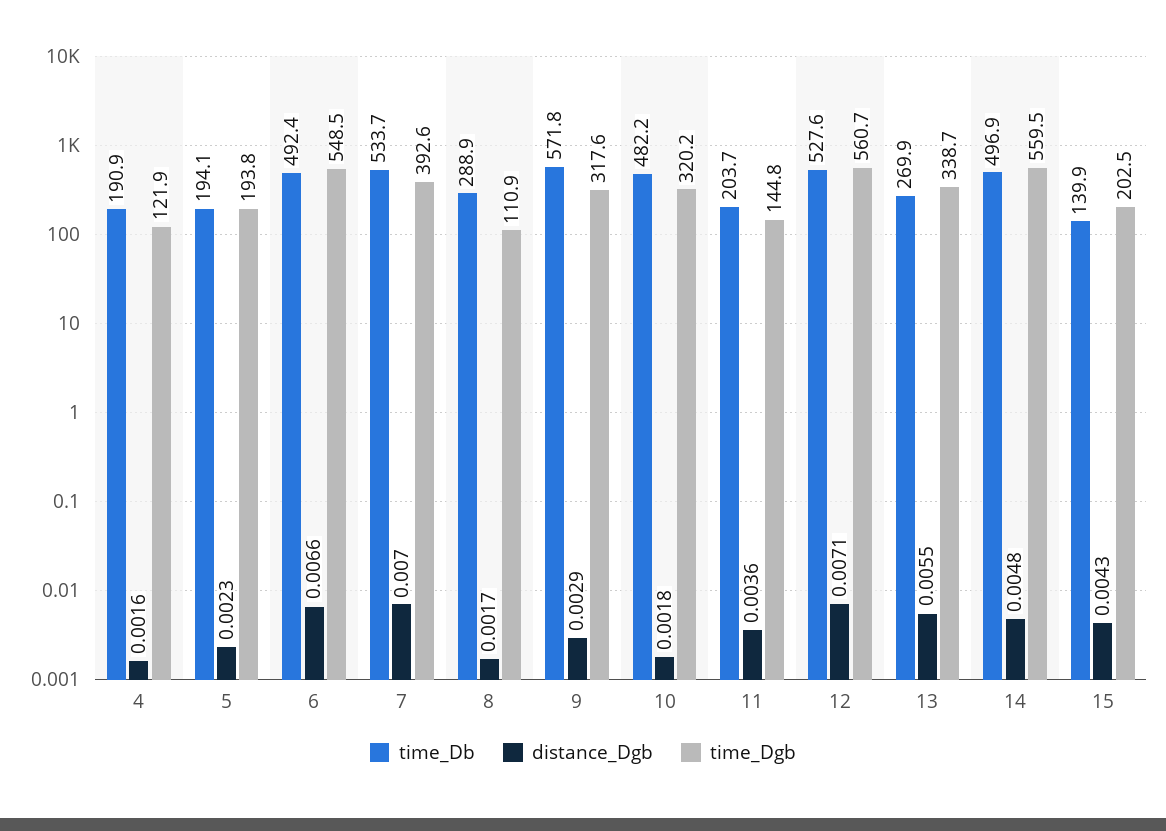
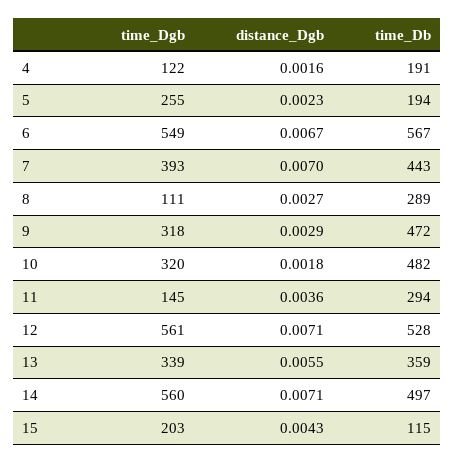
time_Dgb, 5: 193.8 -> 255
time_Db, 6: 492.4 -> 567
distance_Dgb, 6: 0.0066 -> 0.0067
time_Db, 7: 533.7 -> 443
distance_Dgb, 8: 0.0017 -> 0.0027
time_Db, 9: 571.8 -> 472
time_Db, 11: 203.7 -> 294
time_Db, 13: 269.9 -> 359
distance_Dgb, 14: 0.0048 -> 0.0071
time_Db, 15: 139.9 -> 115

